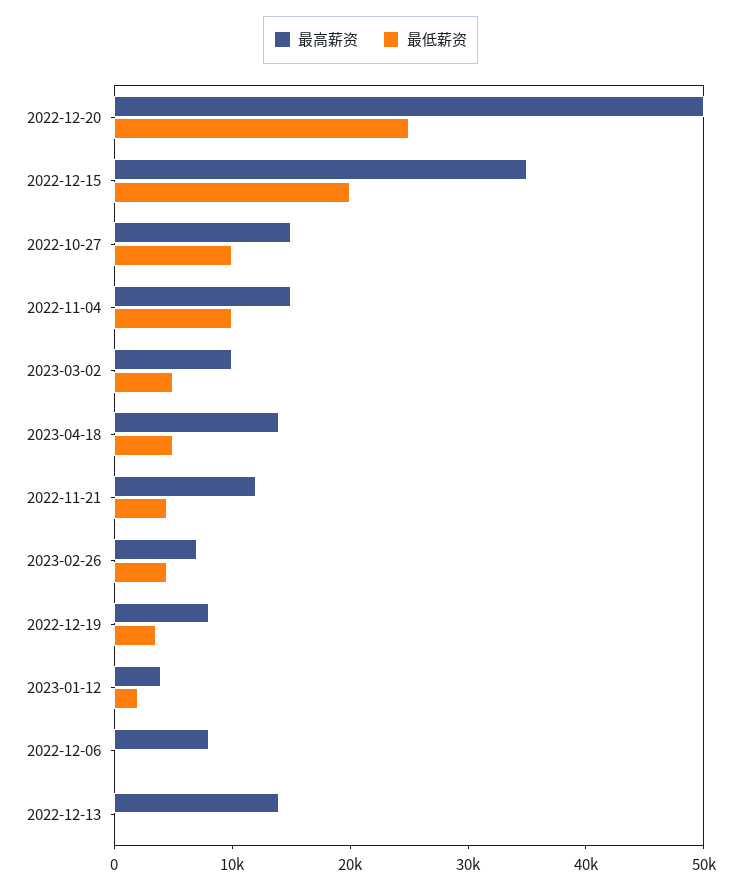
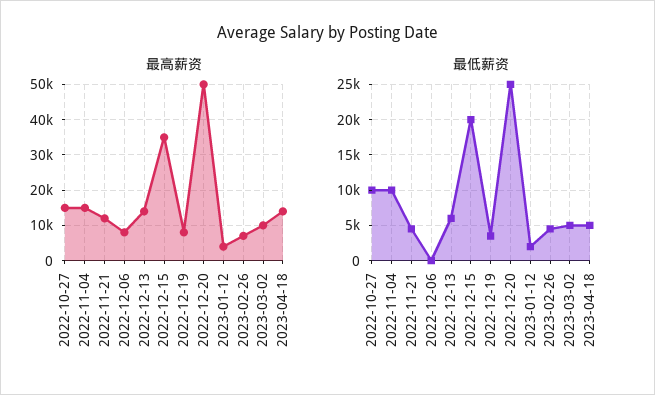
最低薪资, 2022-12-13: 0 -> 6000

